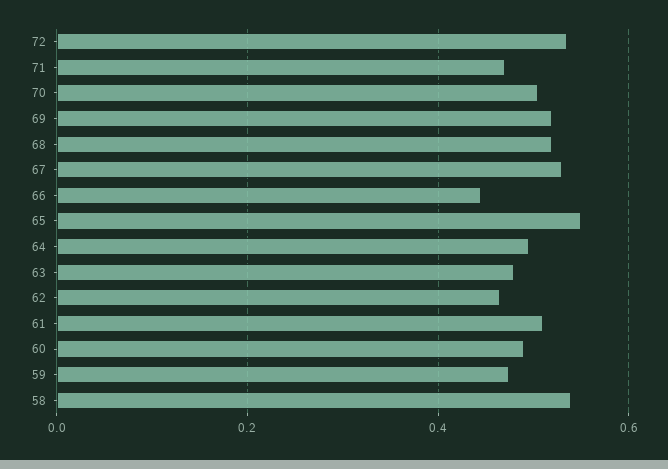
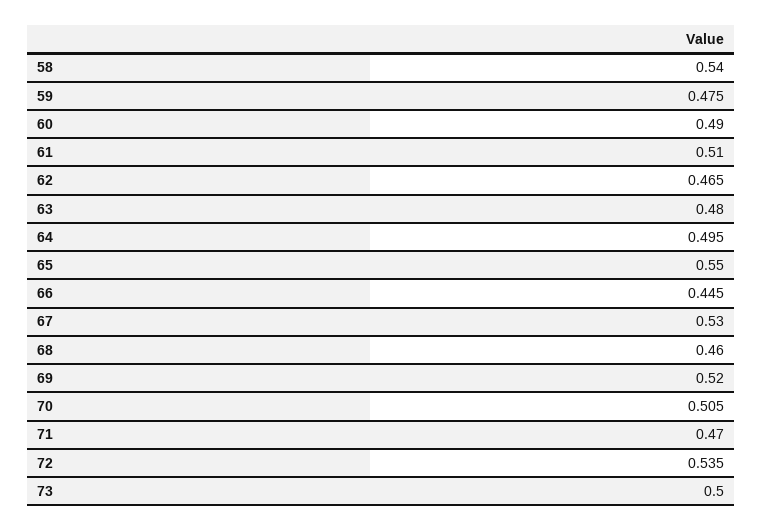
68: 0.52 -> 0.46
73: none -> 0.5

